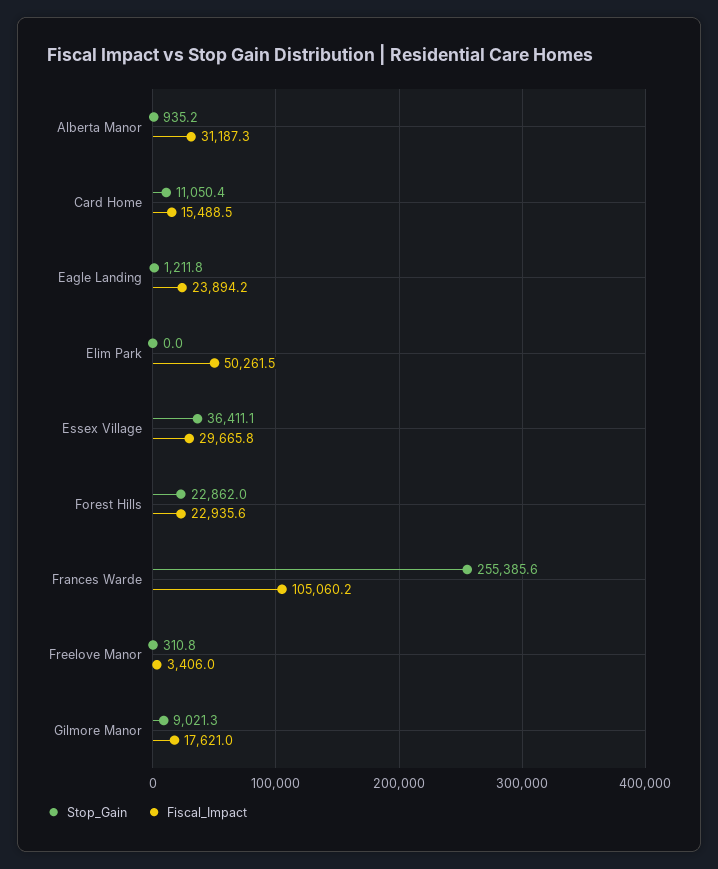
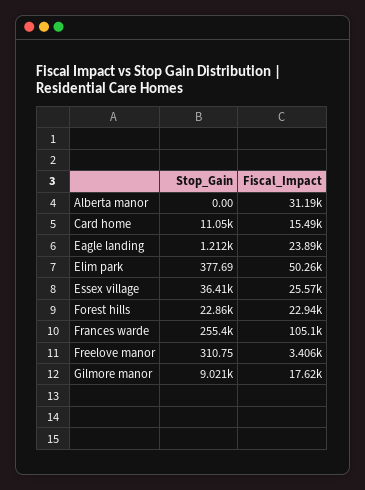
Stop_Gain, Alberta Manor: 935.2 -> 0
Stop_Gain, Elim Park: 0 -> 377.69
Fiscal_Impact, Essex Village: 29665.8 -> 25570

